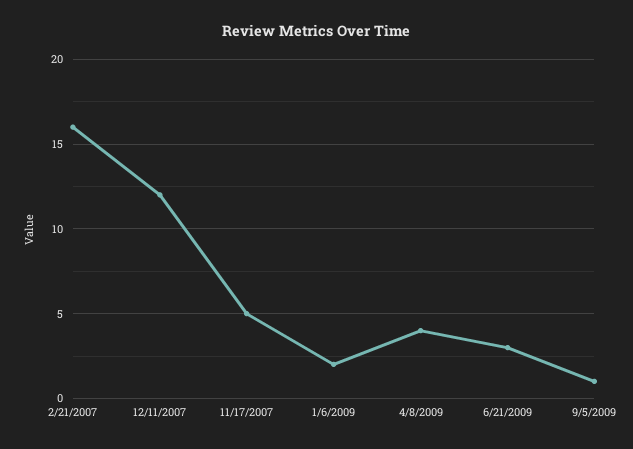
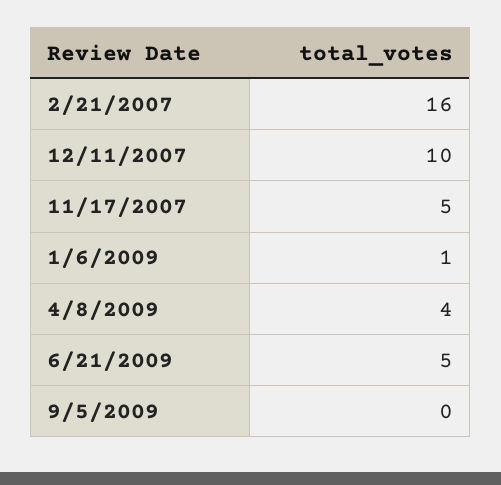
12/11/2007: 12 -> 10
1/6/2009: 2 -> 1
6/21/2009: 3 -> 5
9/5/2009: 1 -> 0

